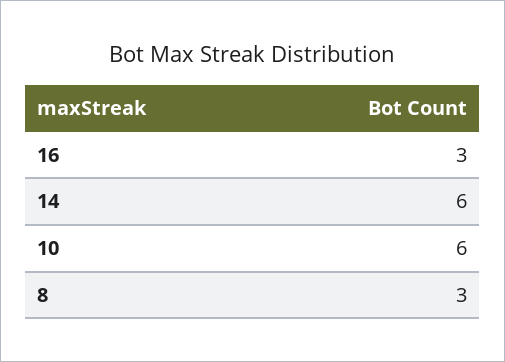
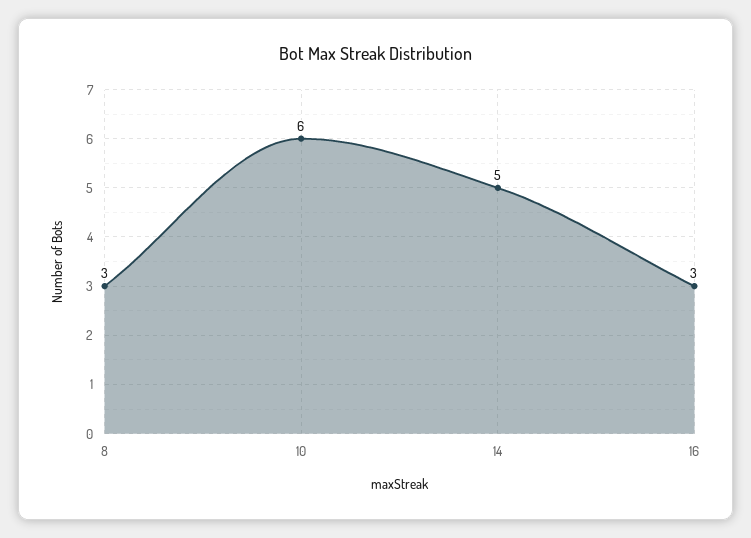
14: 6 -> 5

